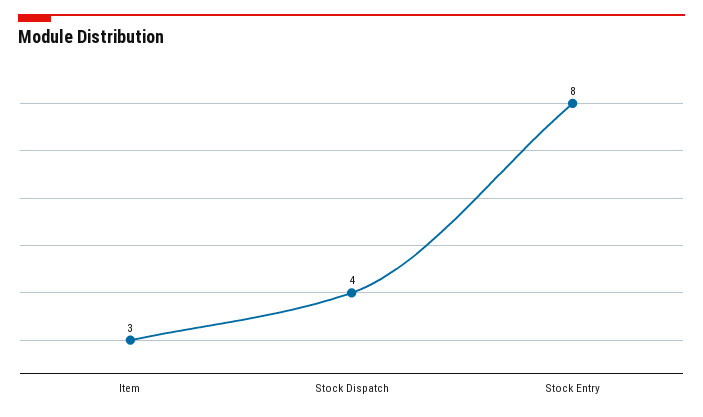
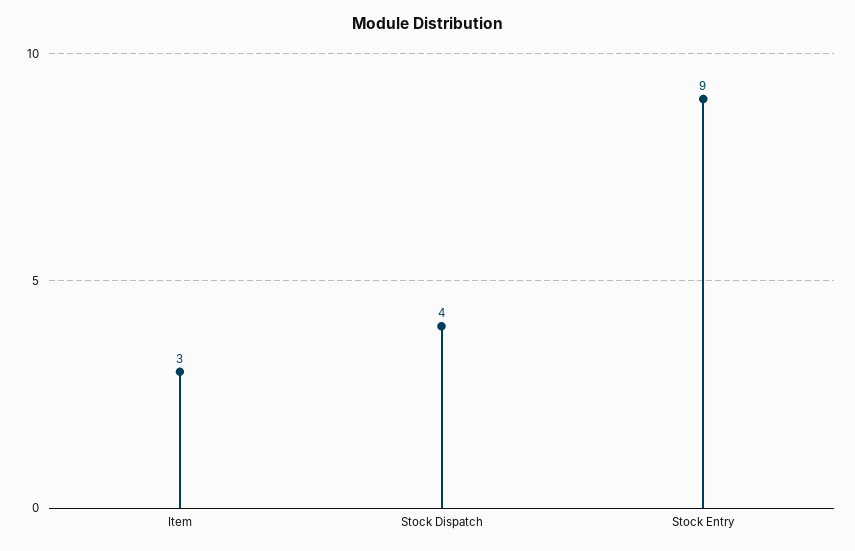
Stock Entry: 8 -> 9

